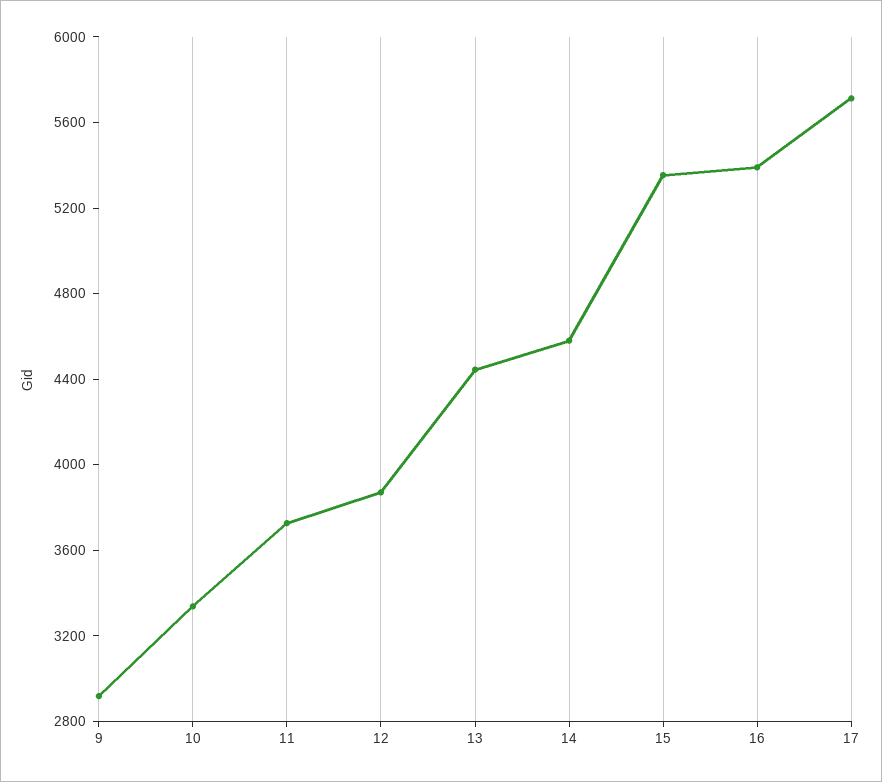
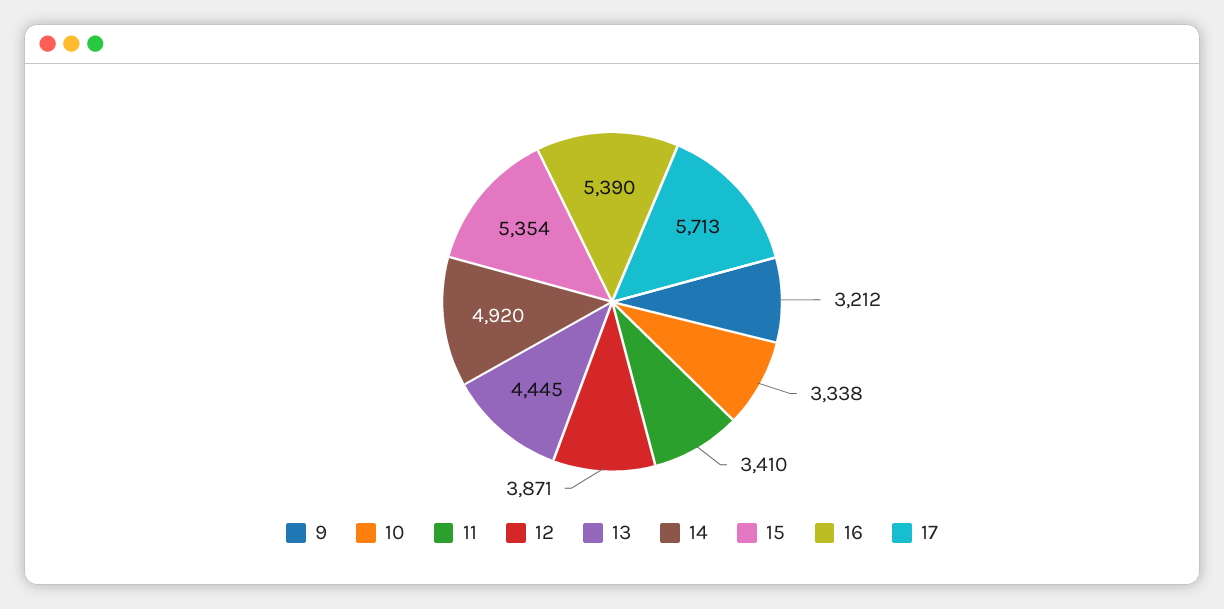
9: 2900 -> 3212
11: 3700 -> 3410
14: 4600 -> 4920

